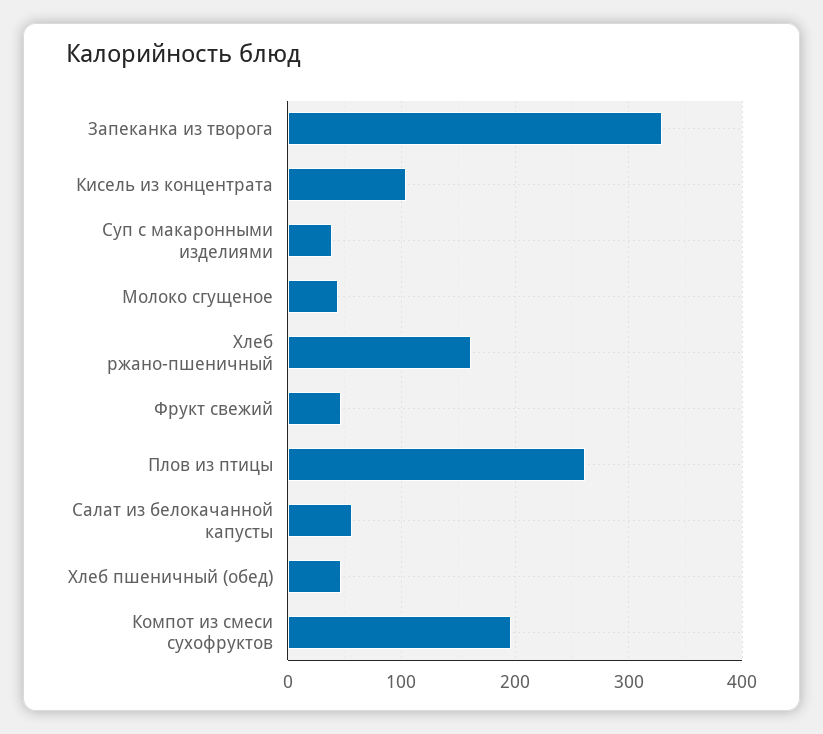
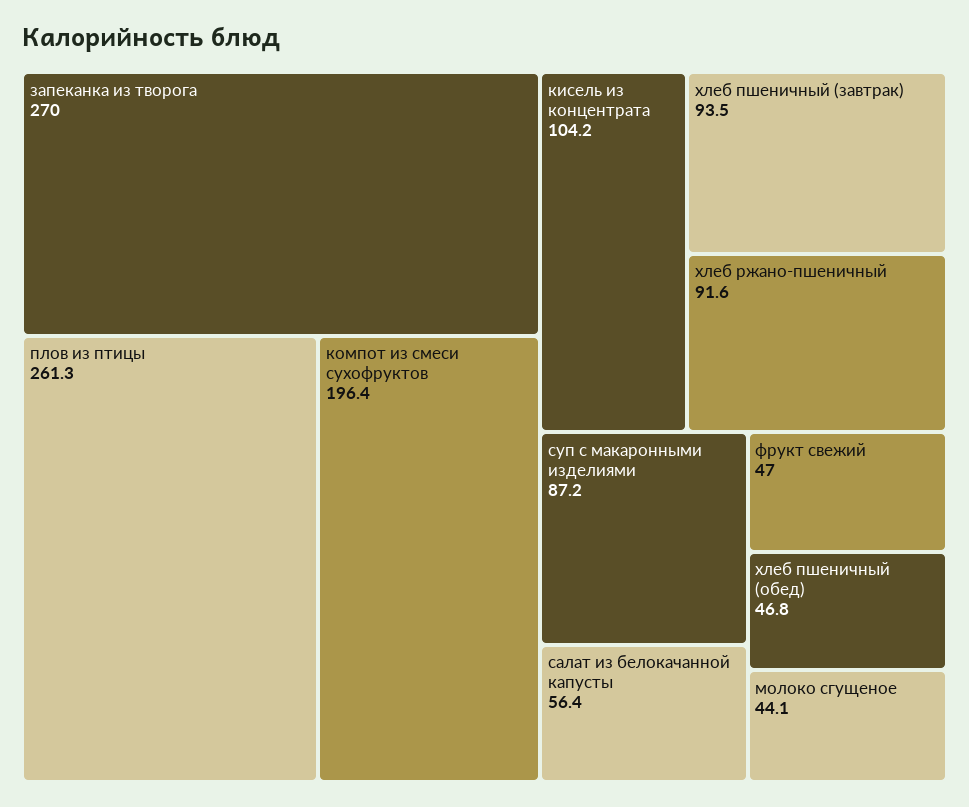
Запеканка из творога: 330 -> 270
Суп с макаронными изделиями: 40 -> 87.2
Хлеб ржано-пшеничный: 160 -> 91.6
хлеб пшеничный (завтрак): none -> 93.5

